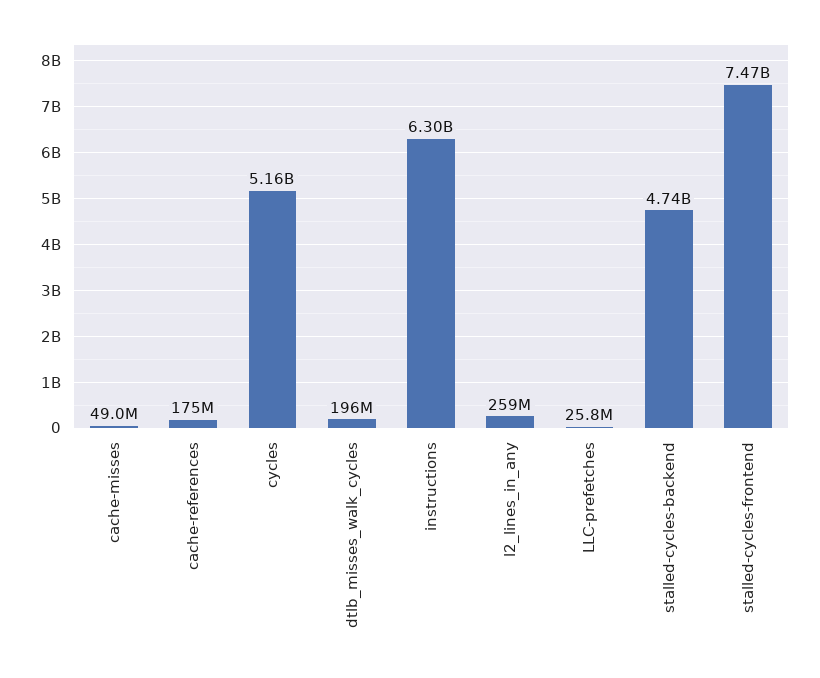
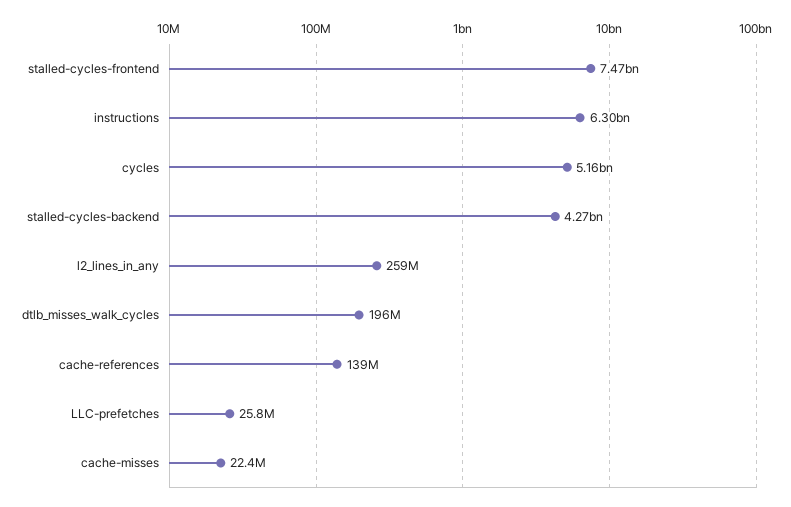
cache-misses: 49000000 -> 22400000
cache-references: 175000000 -> 139000000
stalled-cycles-backend: 4740000000 -> 4270000000

